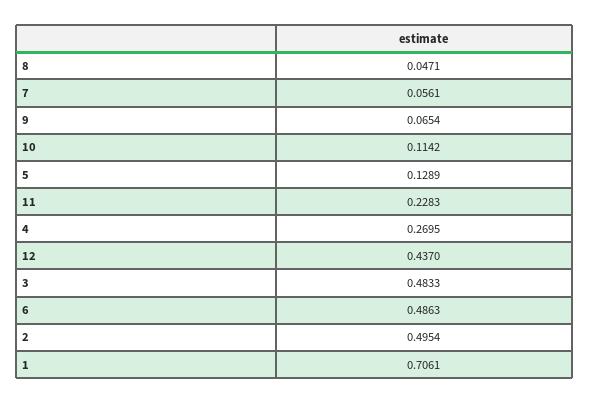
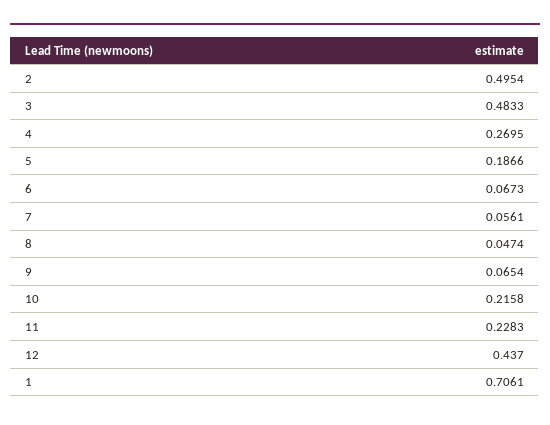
8: 0.0471 -> 0.0474
10: 0.1142 -> 0.2158
5: 0.1289 -> 0.1866
6: 0.4863 -> 0.0673

